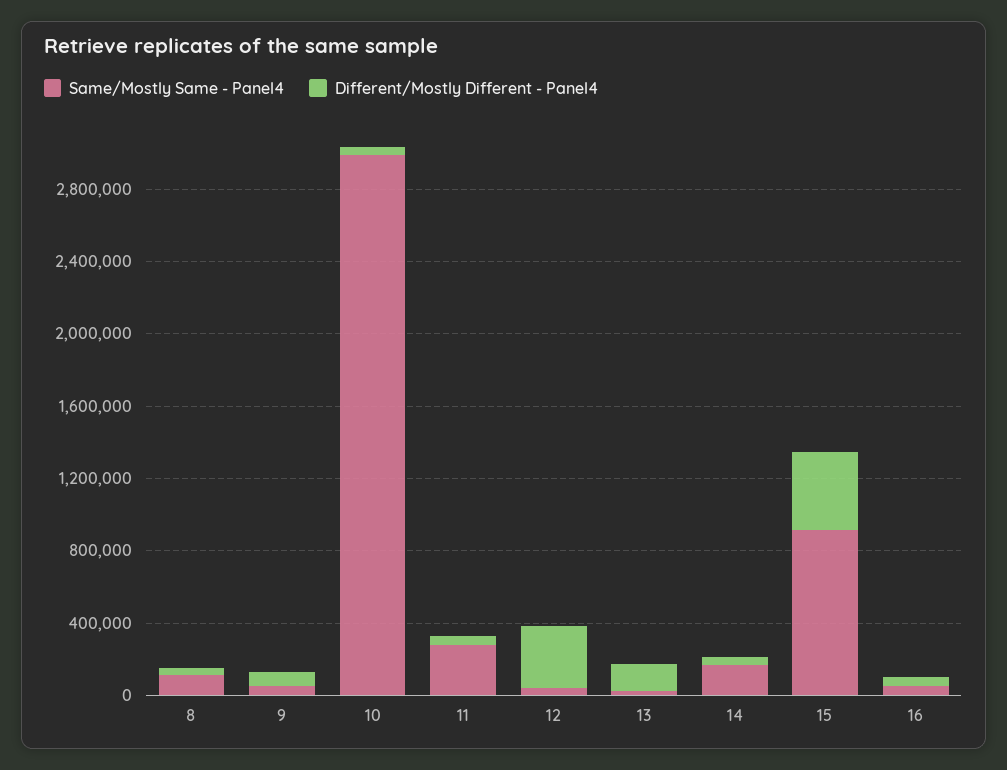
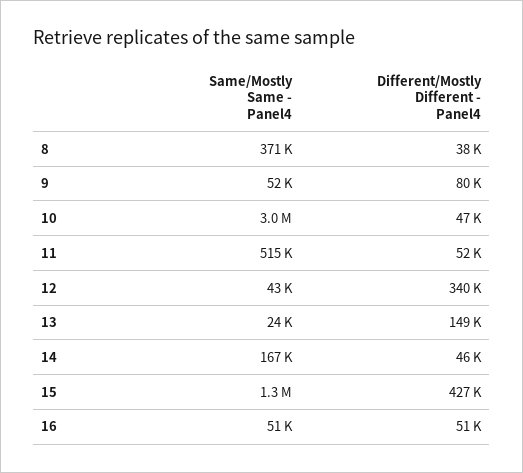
Same/Mostly Same - Panel4, 8: 100000 -> 371000
Same/Mostly Same - Panel4, 11: 300000 -> 515000
Same/Mostly Same - Panel4, 15: 900000 -> 1300000

